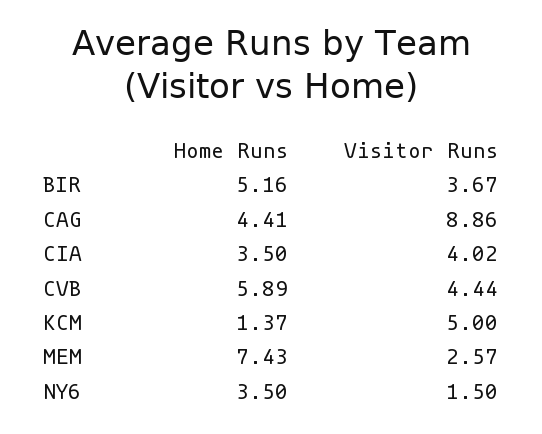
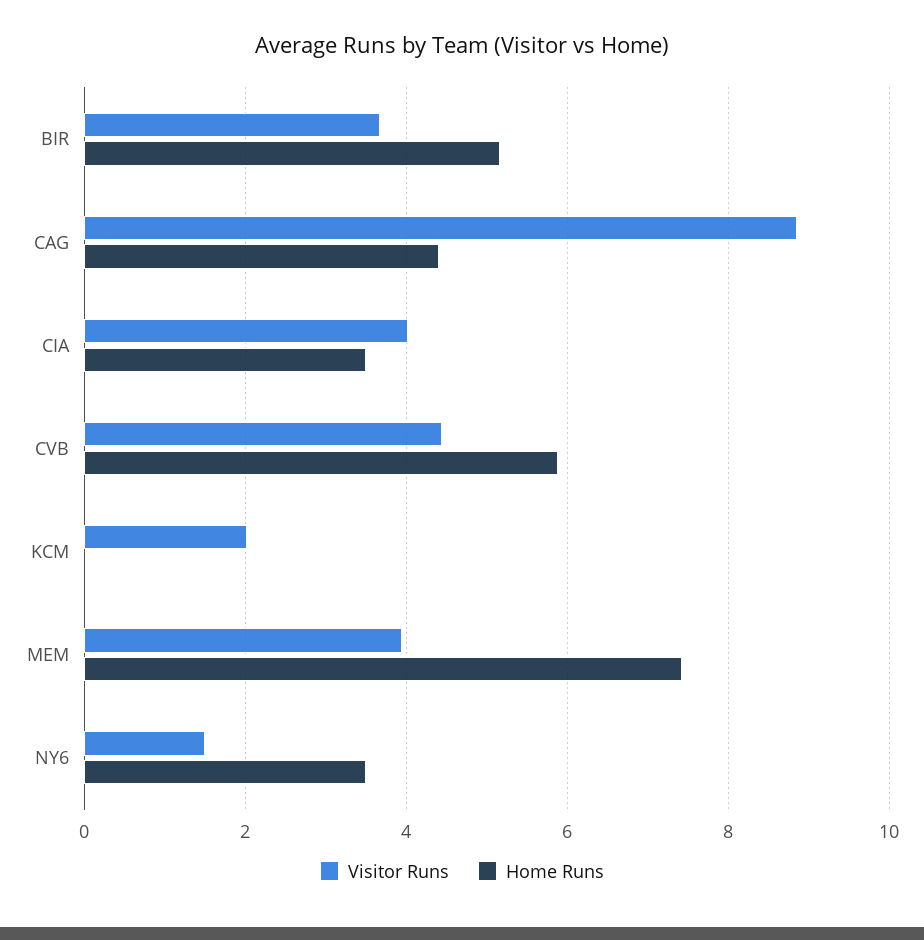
Home Runs, KCM: 1.37 -> 0
Visitor Runs, KCM: 5 -> 2
Visitor Runs, MEM: 2.57 -> 4

